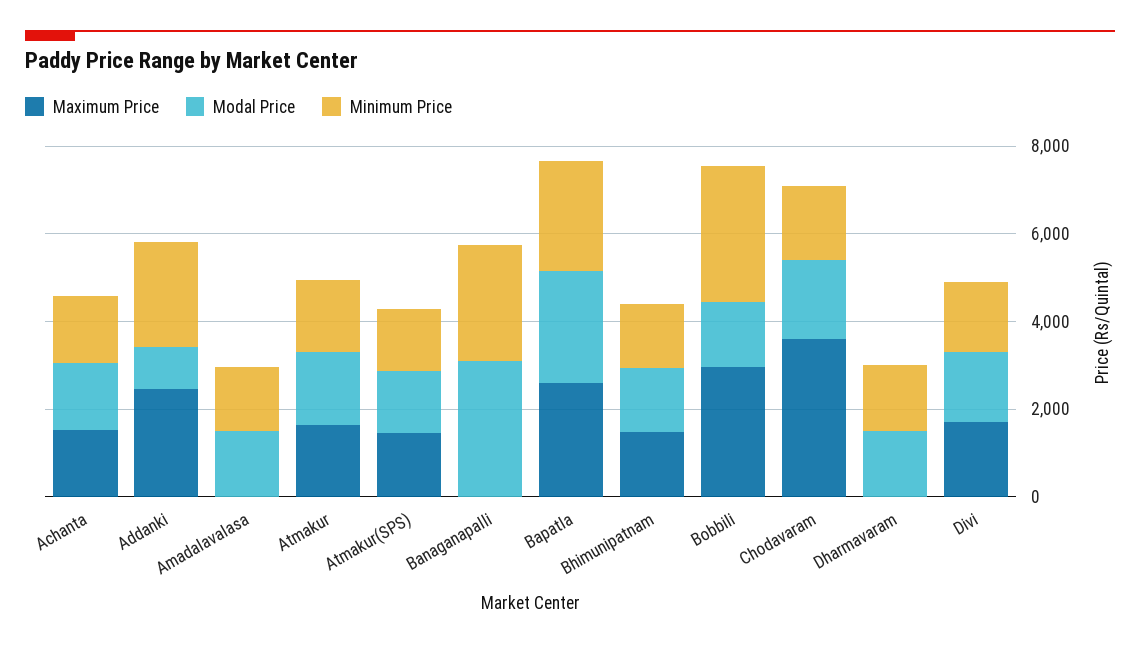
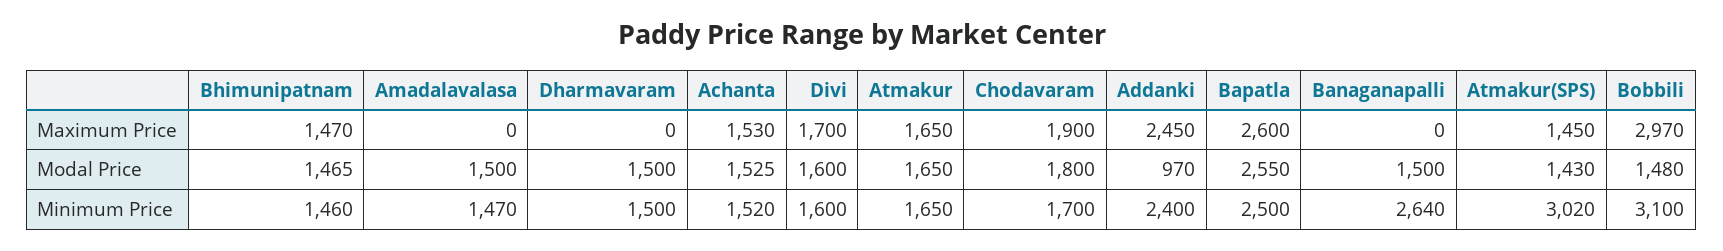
Minimum Price, Atmakur(SPS): 1500 -> 3020
Modal Price, Banaganapalli: 3000 -> 1500
Maximum Price, Chodavaram: 3500 -> 1900

